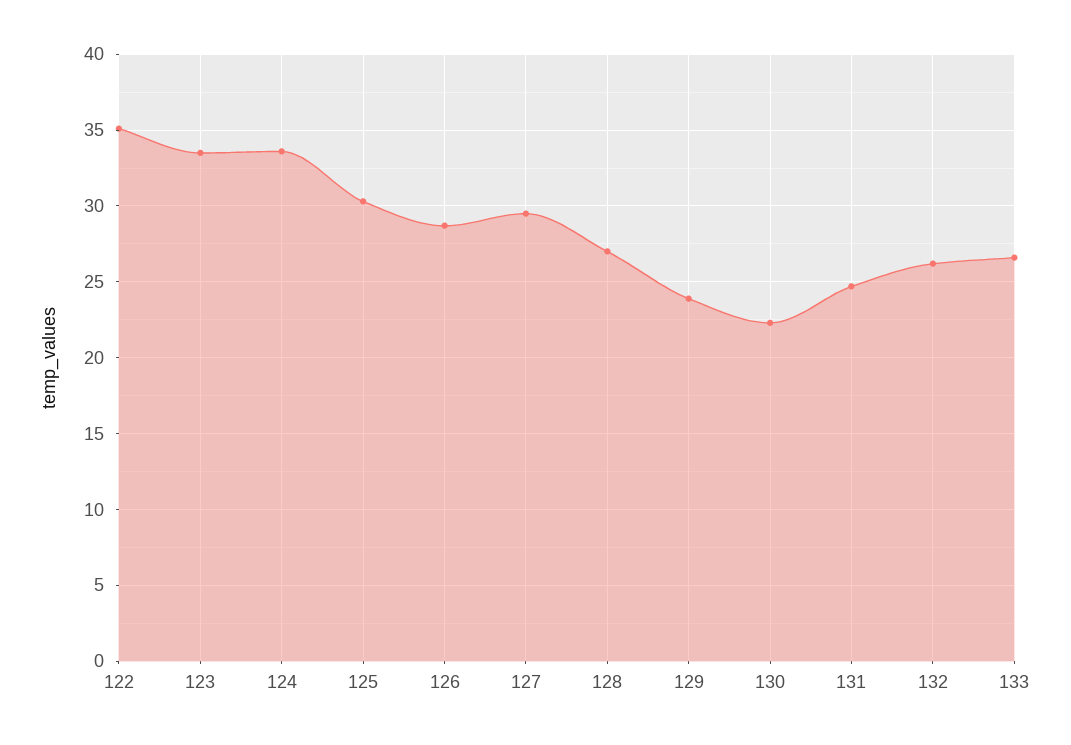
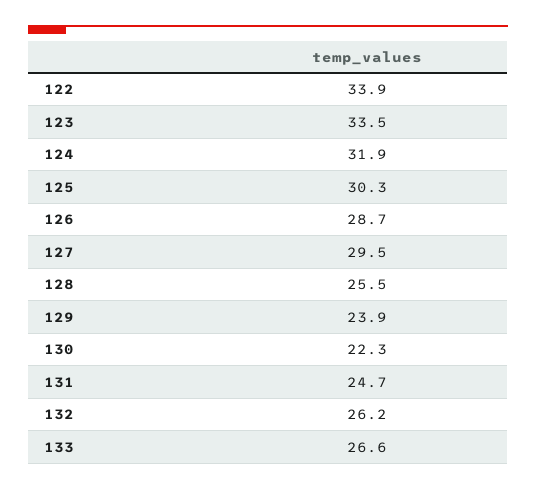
122: 35 -> 33.9
124: 33.5 -> 31.9
128: 27 -> 25.5

